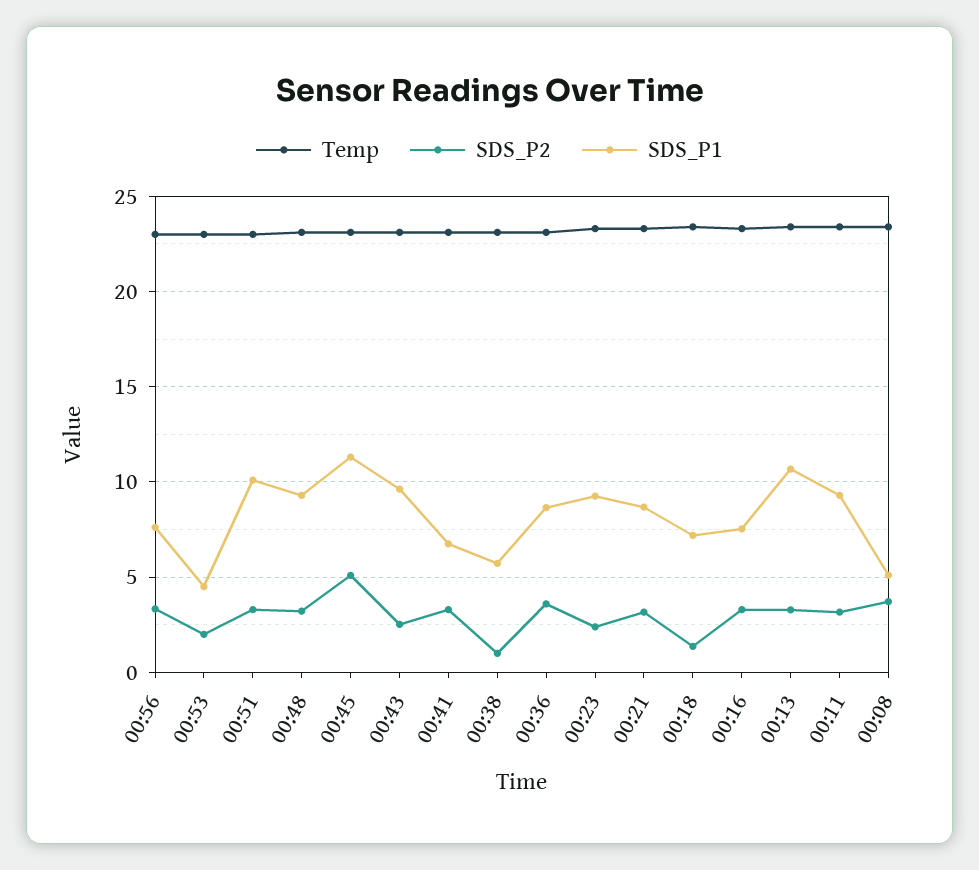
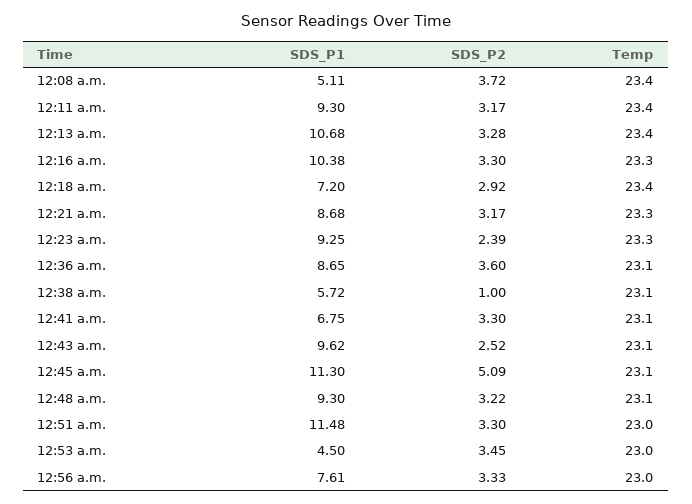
SDS_P2, 00:53: 2 -> 3.45
SDS_P1, 00:51: 10 -> 11.48
SDS_P2, 00:18: 1.5 -> 2.92
SDS_P1, 00:16: 7.5 -> 10.38

